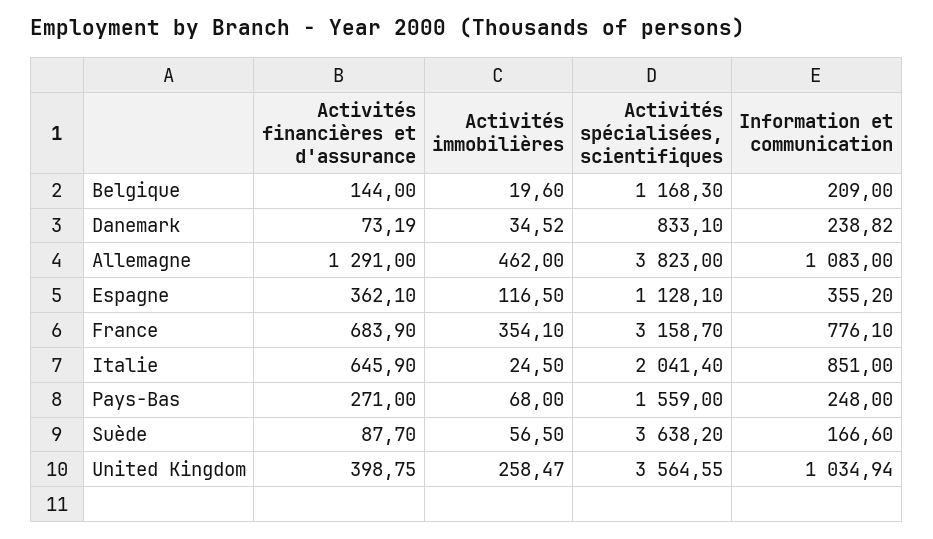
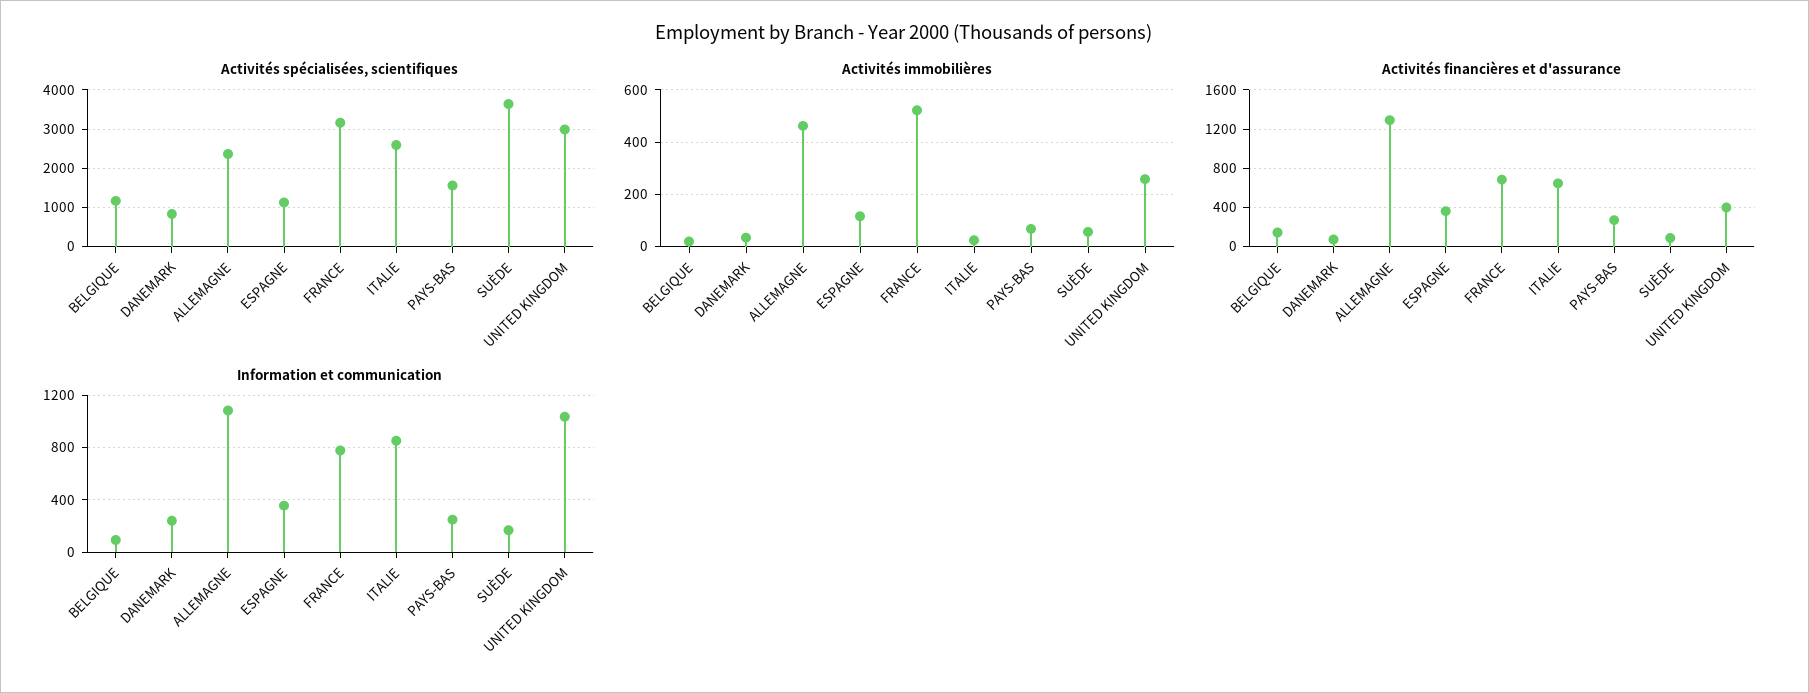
Information et communication, Belgique: 209 -> 100
Activités spécialisées, scientifiques, Allemagne: 3823 -> 2400
Activités immobilières, France: 354.1 -> 525
Activités spécialisées, scientifiques, Italie: 2041.4 -> 2600
Activités spécialisées, scientifiques, United Kingdom: 3564.55 -> 3000

